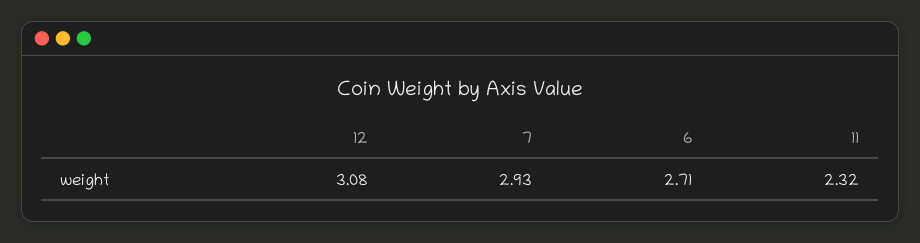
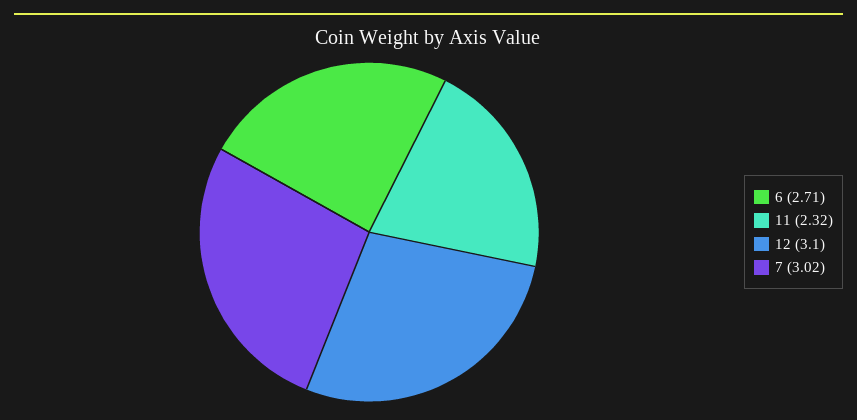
12: 3.08 -> 3.1
7: 2.93 -> 3.02

